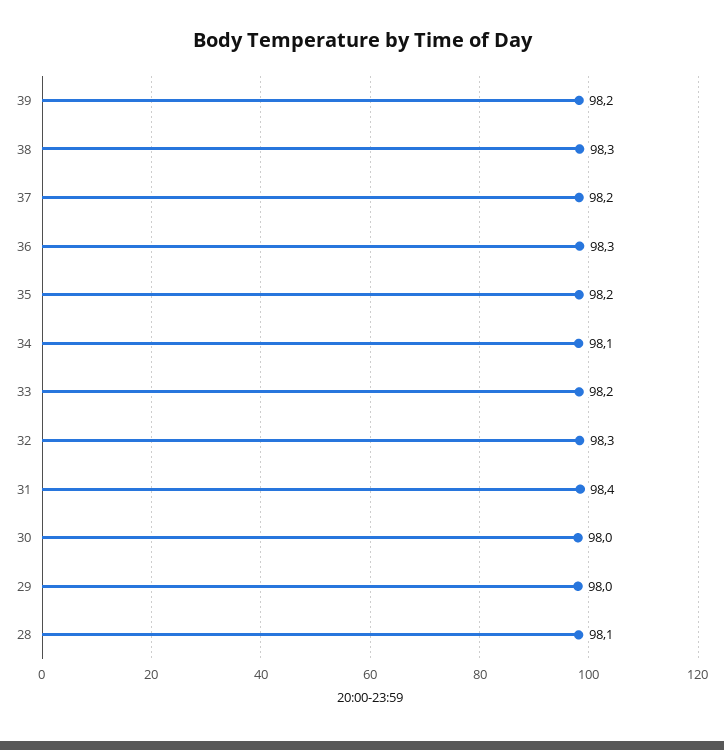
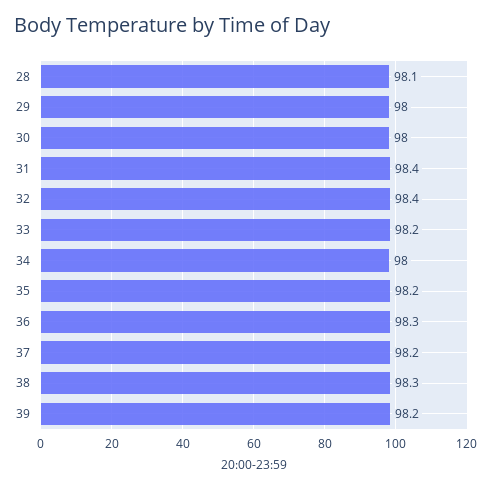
34: 98.1 -> 98
32: 98.3 -> 98.4

